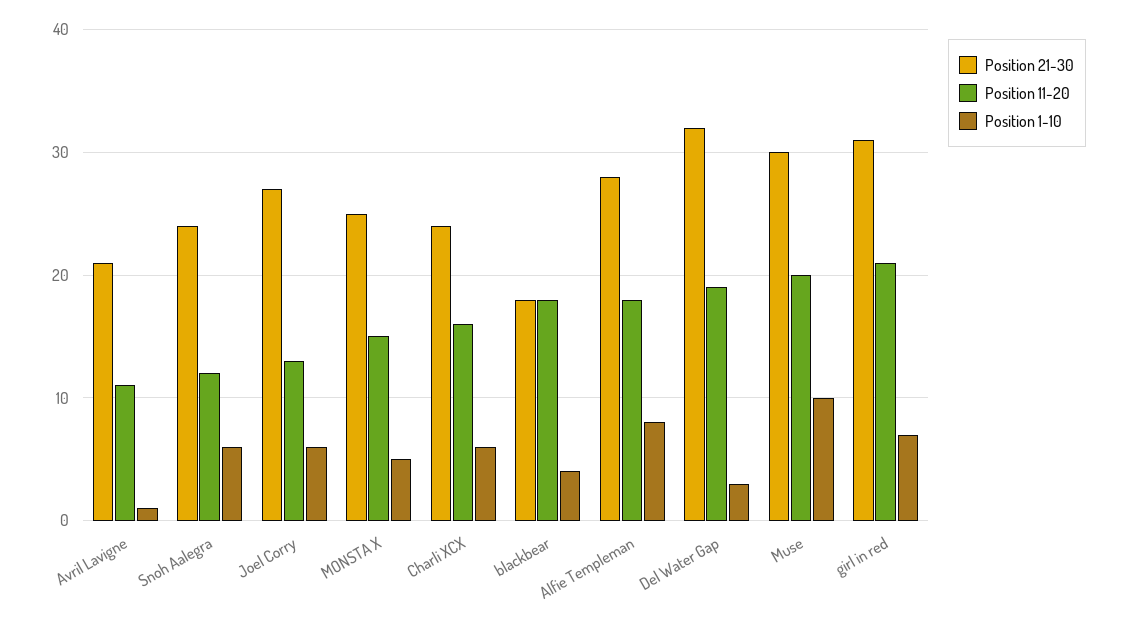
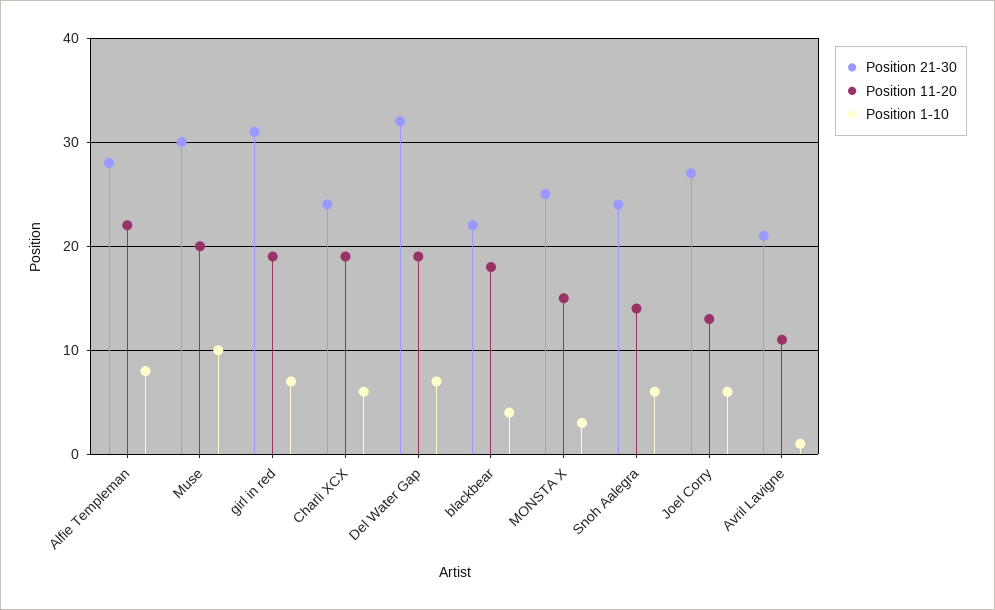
Position 11-20, Snoh Aalegra: 12 -> 14
Position 1-10, MONSTA X: 5 -> 3
Position 11-20, Charli XCX: 16 -> 19
Position 21-30, blackbear: 18 -> 22
Position 11-20, Alfie Templeman: 18 -> 22
Position 1-10, Del Water Gap: 3 -> 7
Position 11-20, girl in red: 21 -> 19

